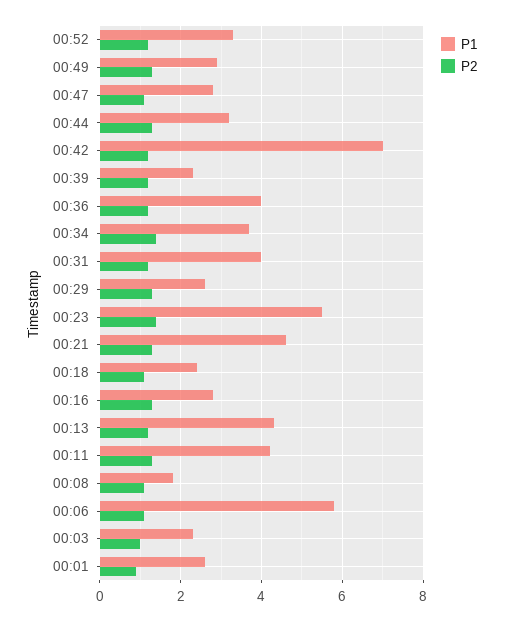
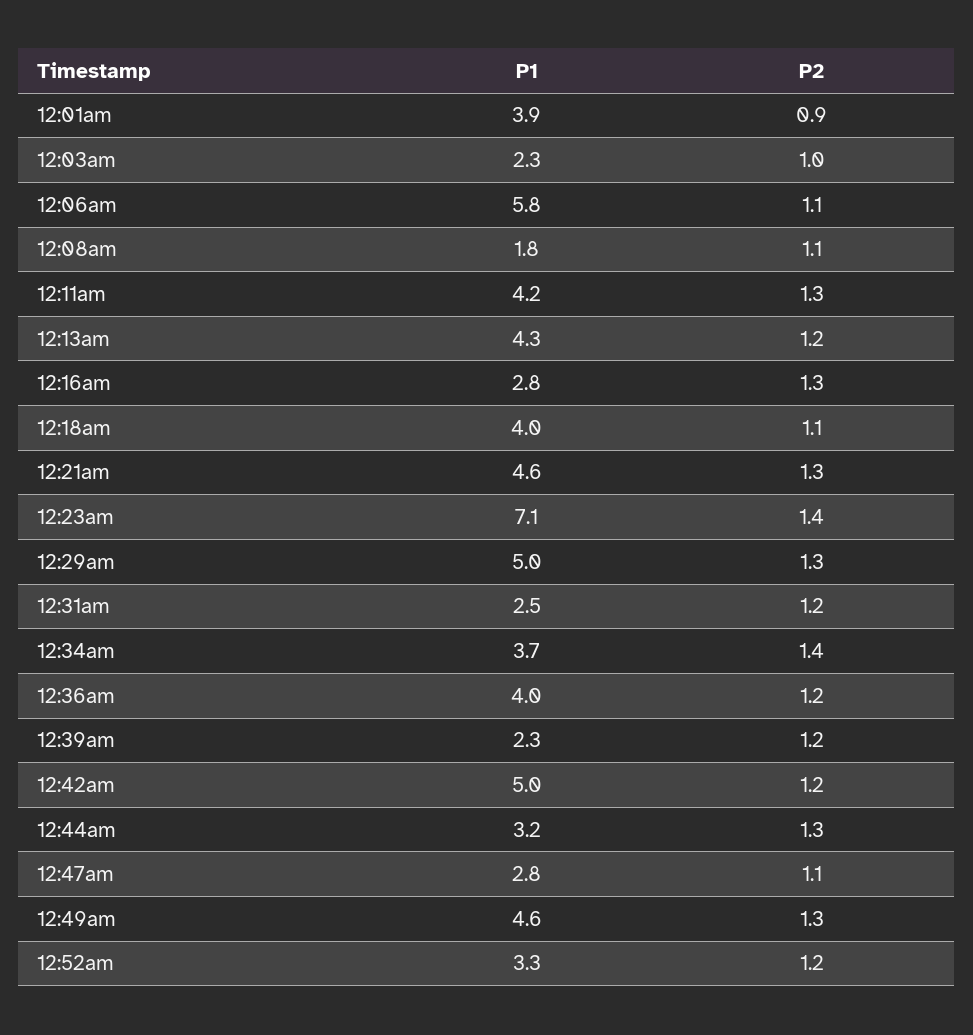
P1, 00:49: 3 -> 4.6
P1, 00:42: 7 -> 5
P1, 00:31: 4 -> 2.5
P1, 00:29: 2.5 -> 5
P1, 00:23: 5.5 -> 7.1
P1, 00:18: 2.5 -> 4
P1, 00:01: 2.5 -> 3.9

